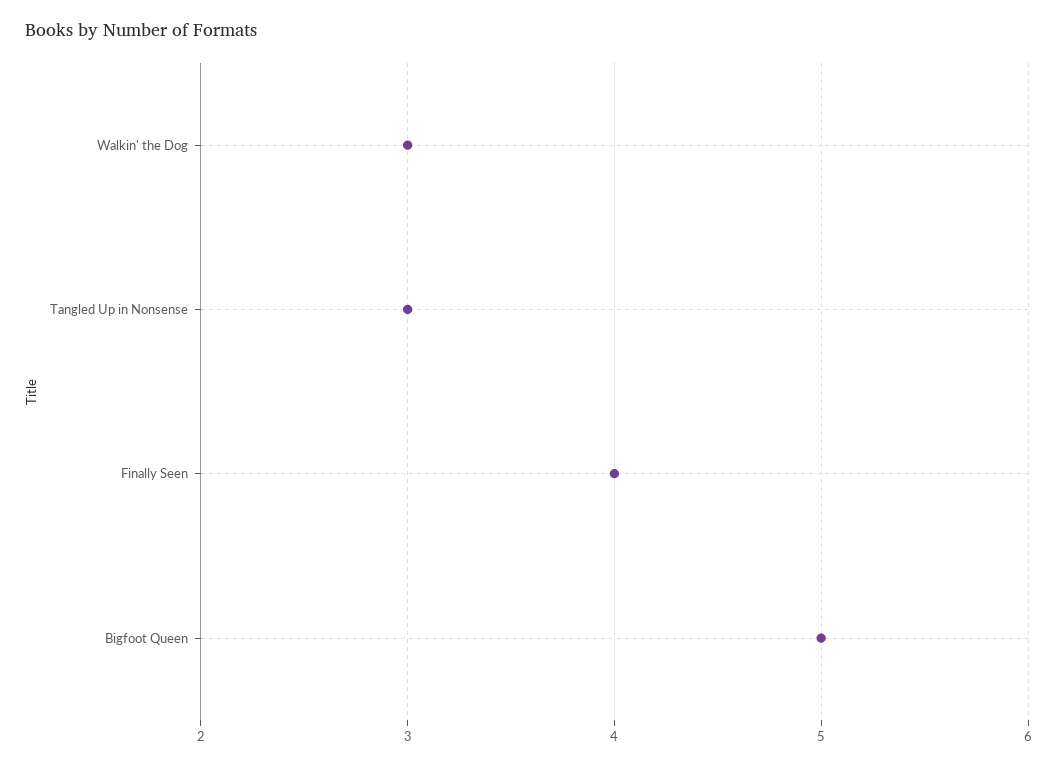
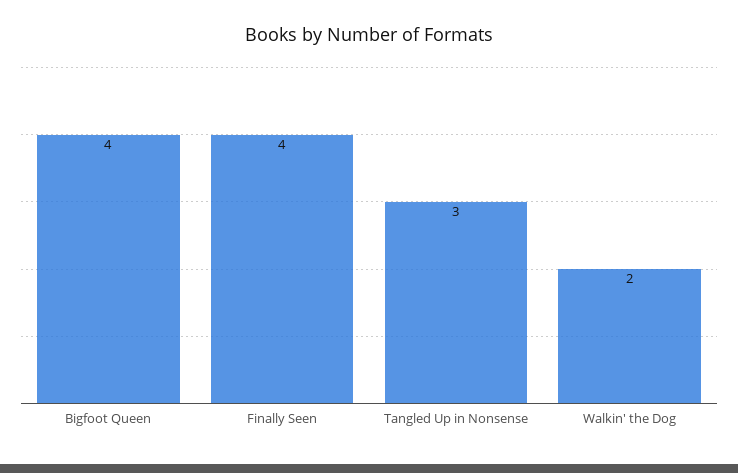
Walkin' the Dog: 3 -> 2
Bigfoot Queen: 5 -> 4

